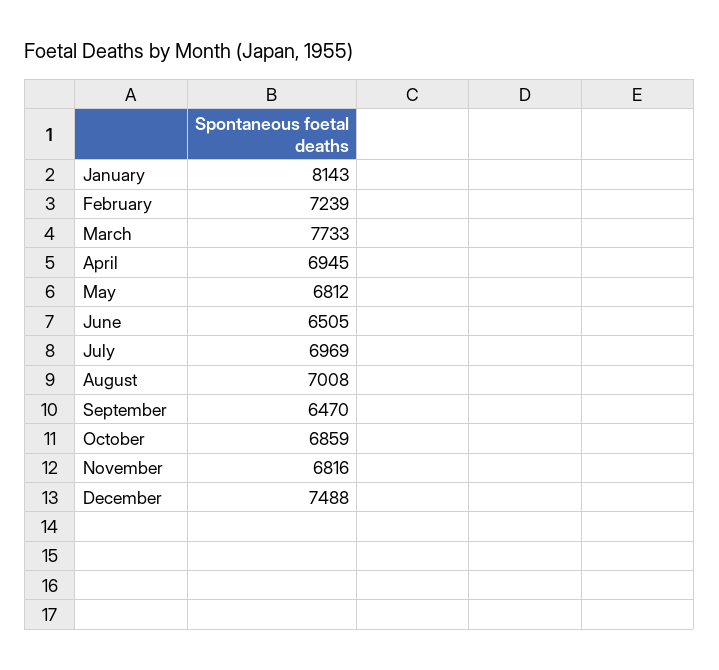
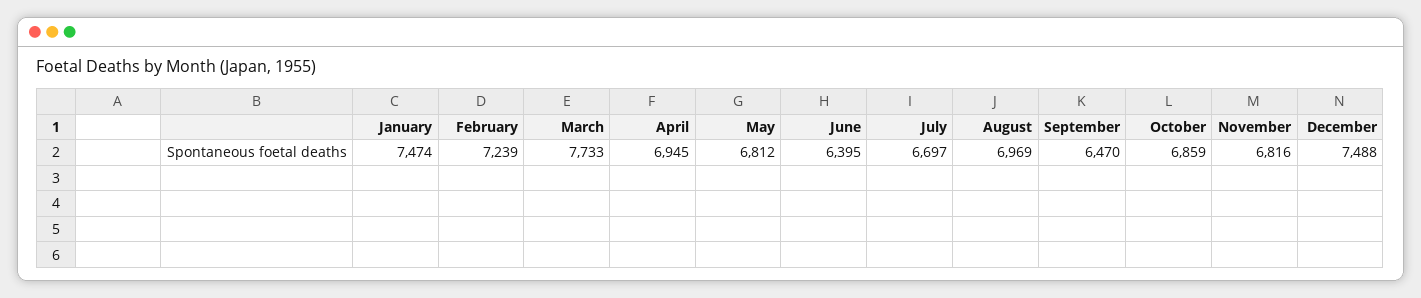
January: 8143 -> 7474
June: 6505 -> 6395
July: 6969 -> 6697
August: 7008 -> 6969

